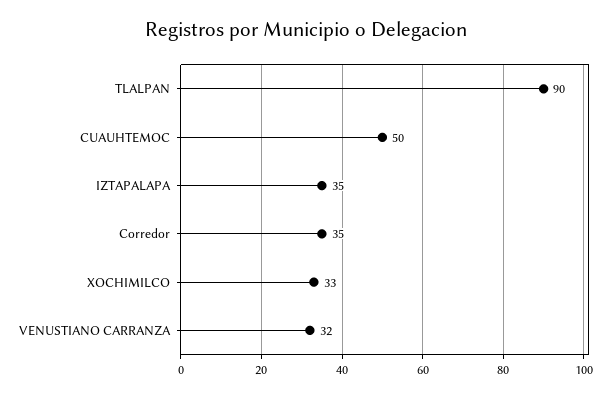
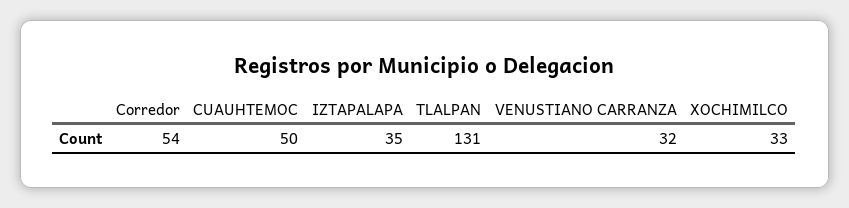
TLALPAN: 90 -> 131
Corredor: 35 -> 54

